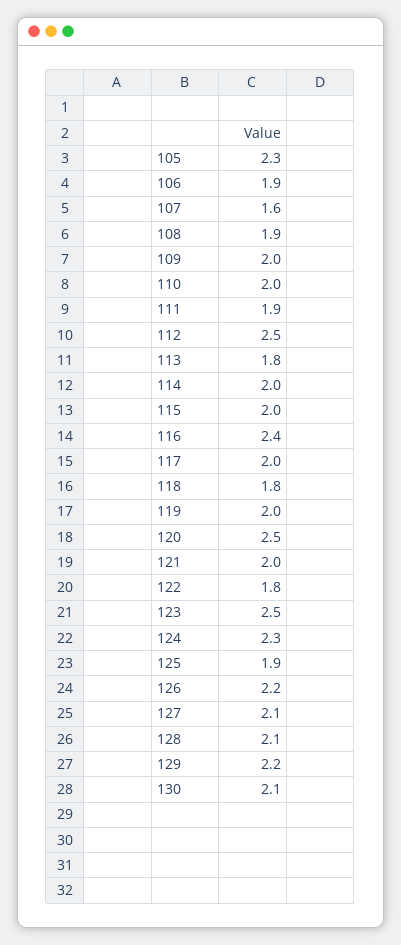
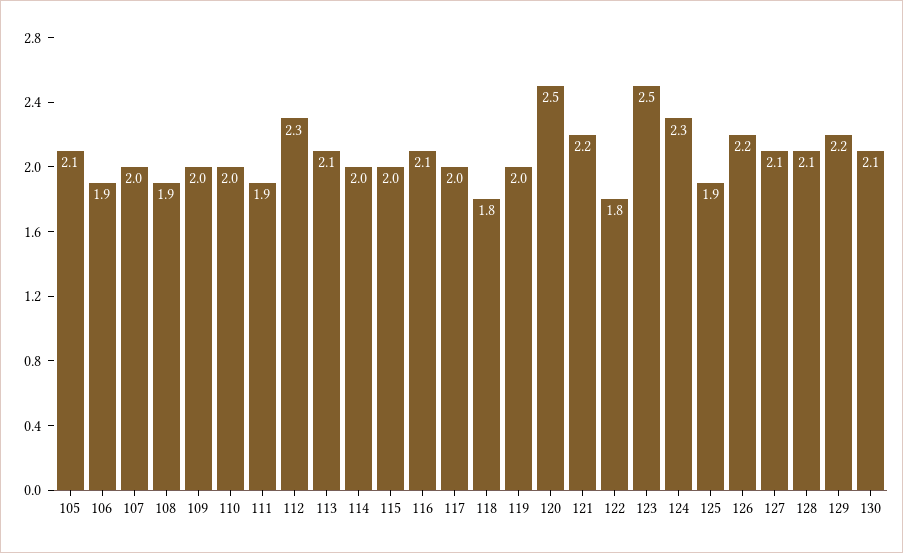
105: 2.3 -> 2.1
107: 1.6 -> 2
112: 2.5 -> 2.3
113: 1.8 -> 2.1
116: 2.4 -> 2.1
121: 2 -> 2.2

